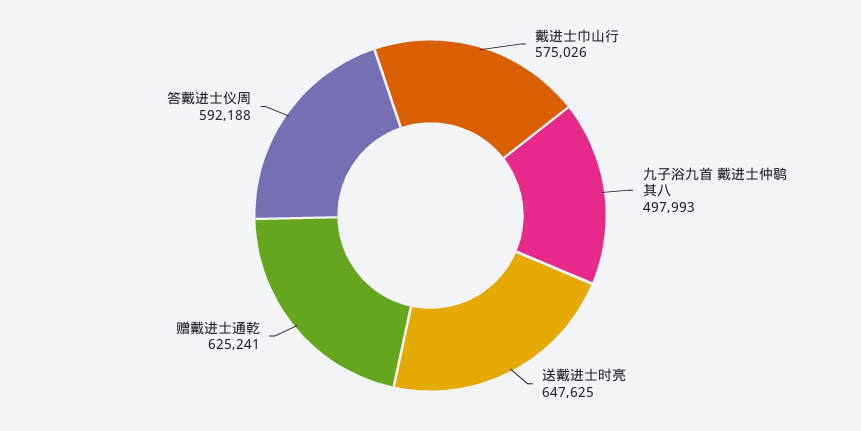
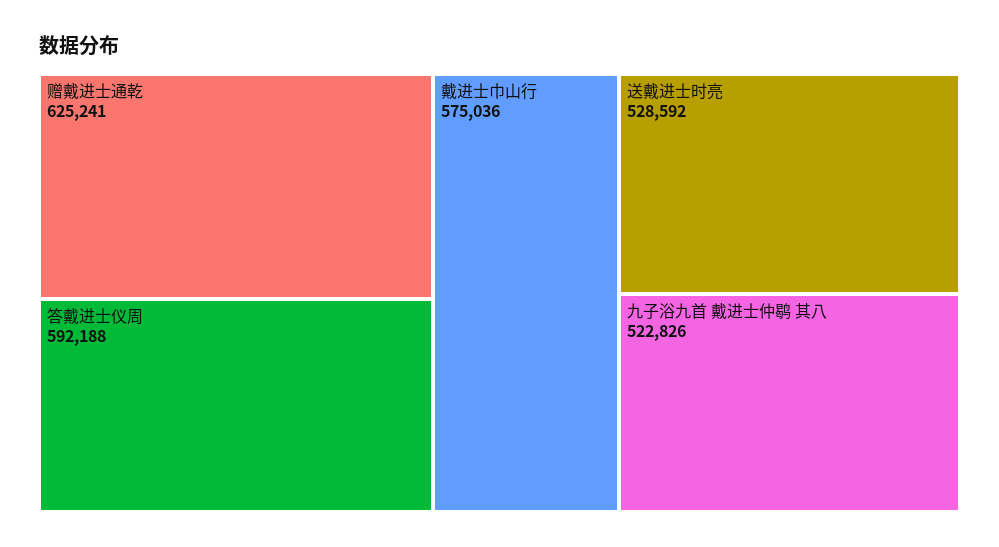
戴进士巾山行: 575026 -> 575036
九子浴九首 戴进士仲鹖 其八: 497993 -> 522826
送戴进士时亮: 647625 -> 528592

